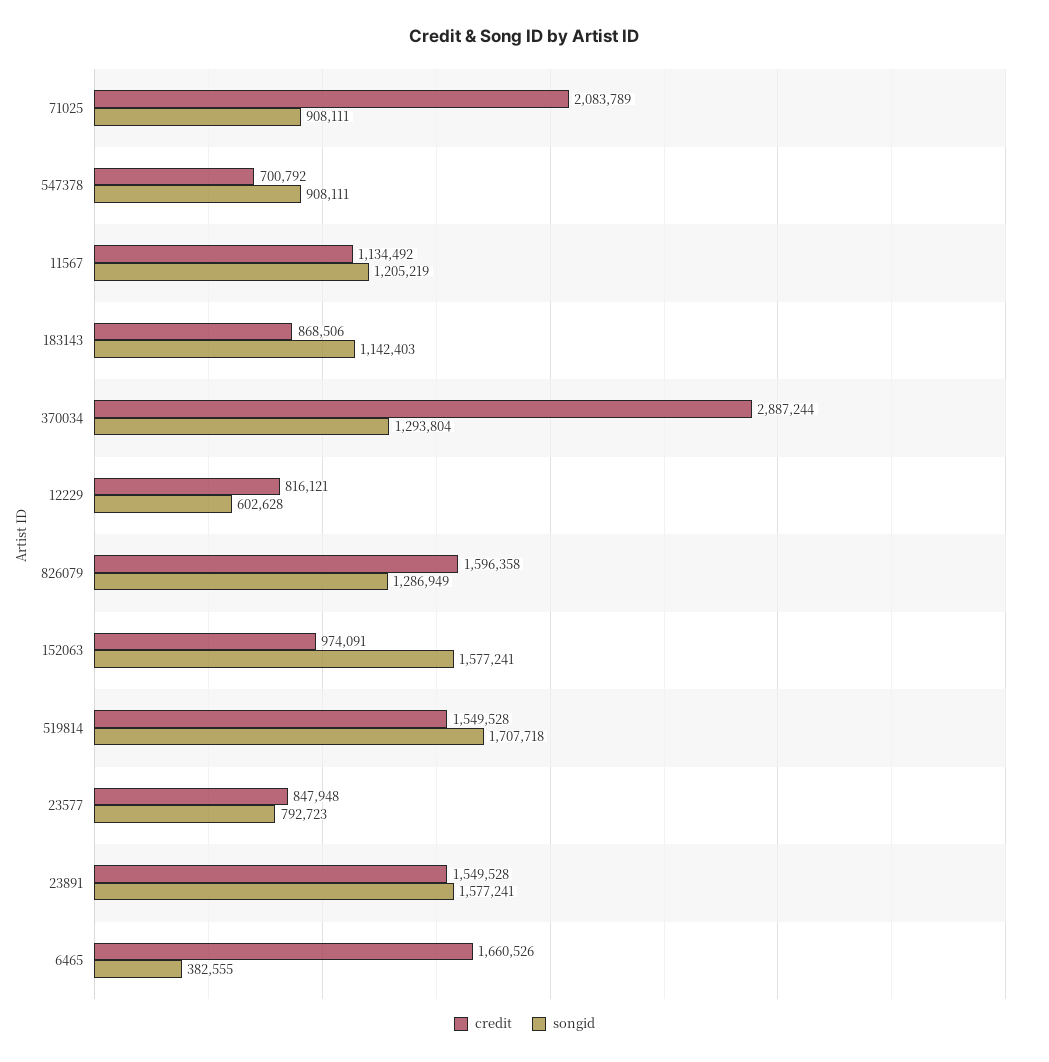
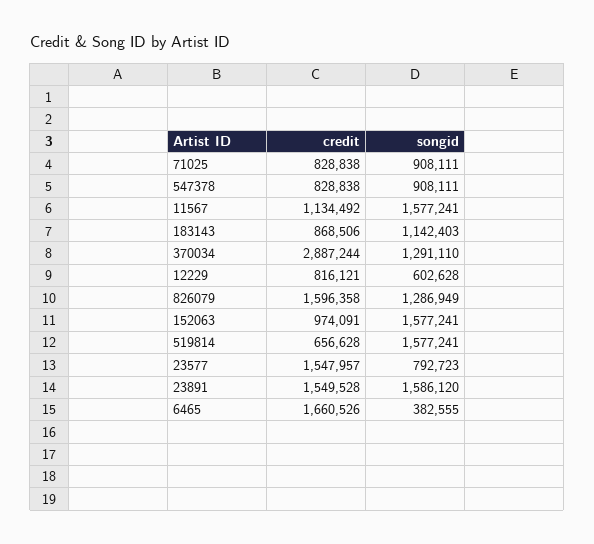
credit, 71025: 2083789 -> 828838
credit, 547378: 700792 -> 828838
songid, 11567: 1205219 -> 1577241
songid, 370034: 1293804 -> 1291110
credit, 519814: 1549528 -> 656628
songid, 519814: 1707718 -> 1577241
credit, 23577: 847948 -> 1547957
songid, 23891: 1577241 -> 1586120

